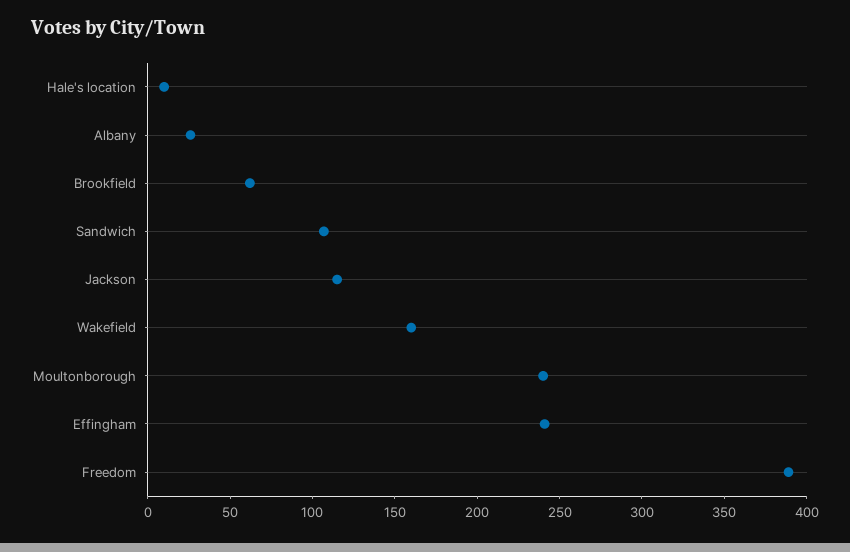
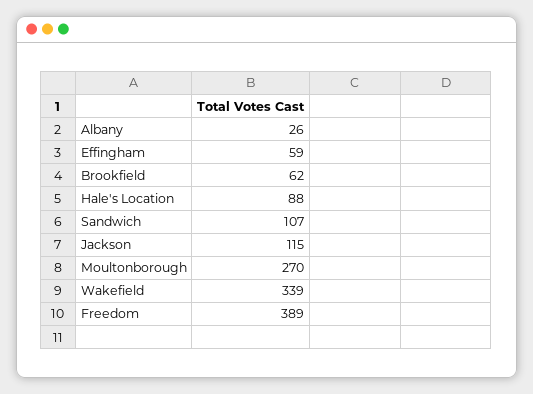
Hale's location: 10 -> 88
Wakefield: 160 -> 339
Moultonborough: 240 -> 270
Effingham: 240 -> 59

